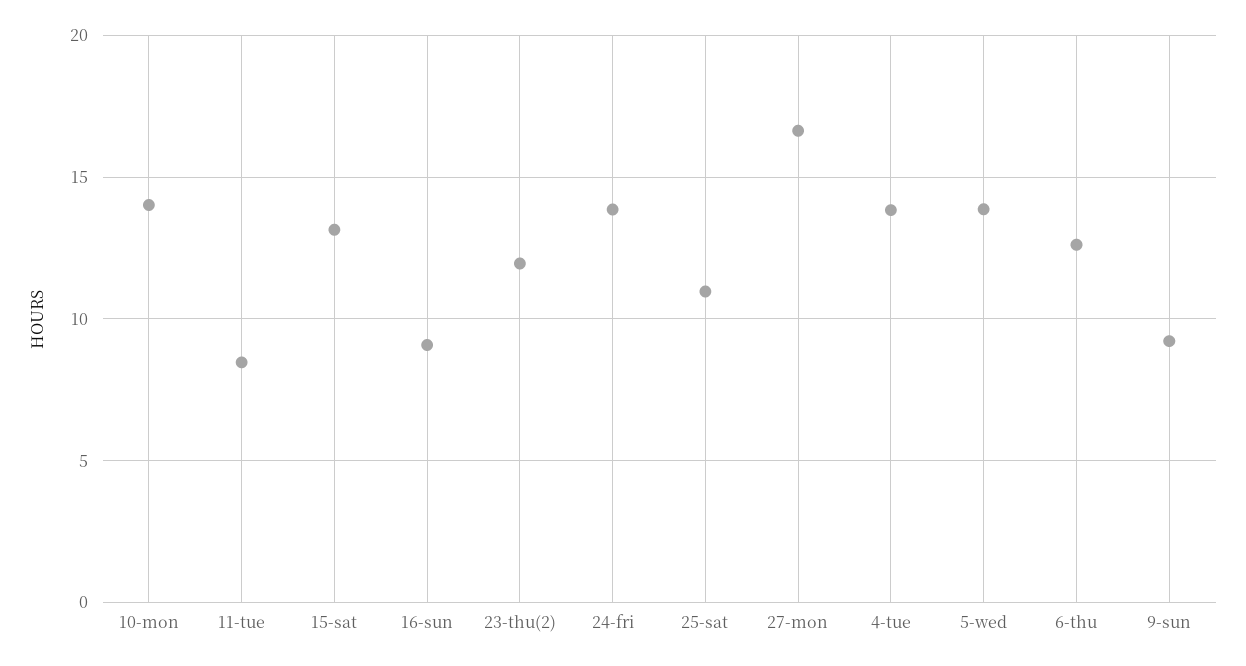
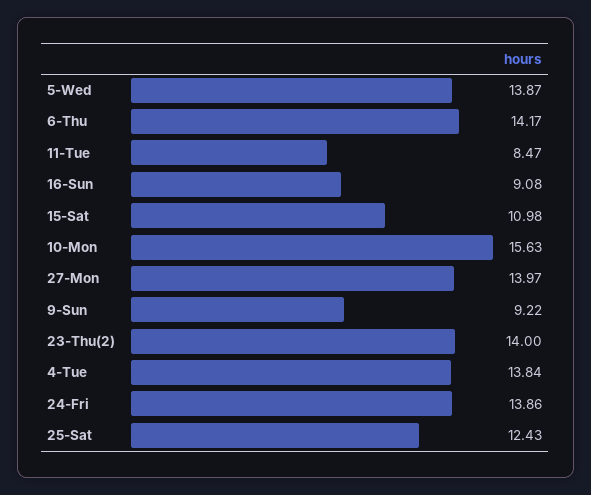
10-mon: 14 -> 15.63
15-sat: 13 -> 10.98
23-thu(2): 12 -> 14
25-sat: 11 -> 12.43
27-mon: 16.5 -> 13.97
6-thu: 12.5 -> 14.17

